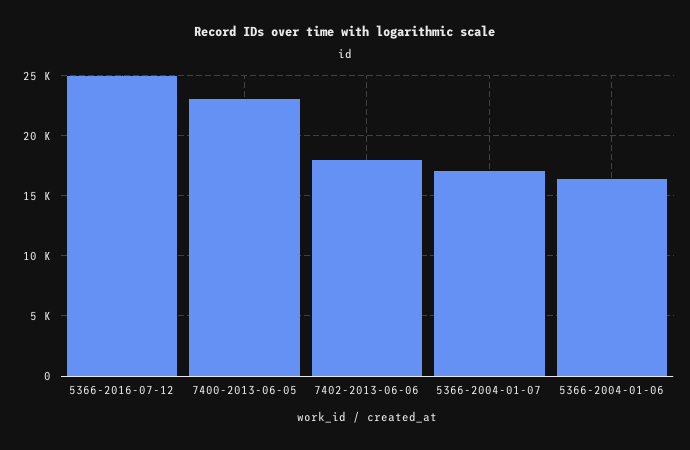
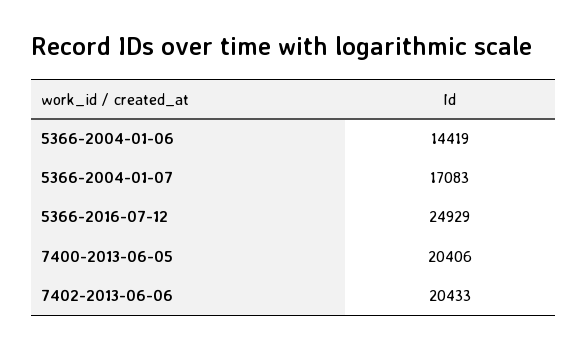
7400-2013-06-05: 23000 -> 20406
7402-2013-06-06: 18000 -> 20433
5366-2004-01-06: 16500 -> 14419

